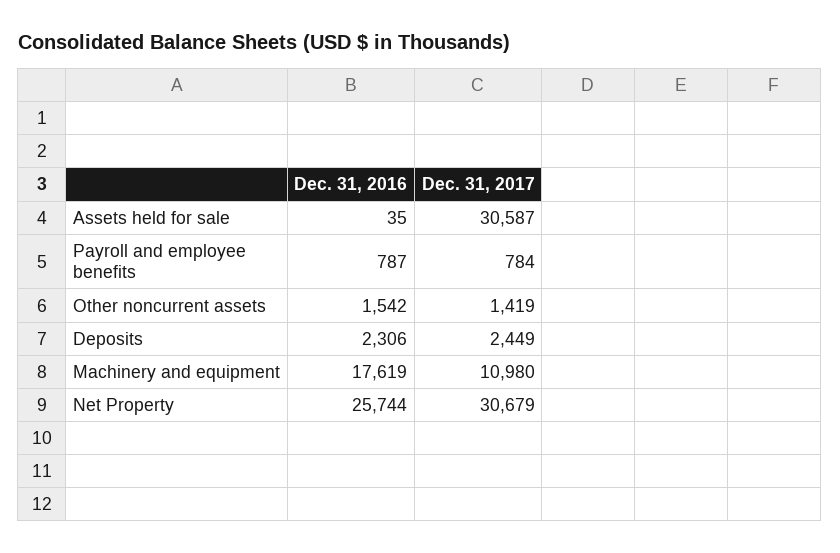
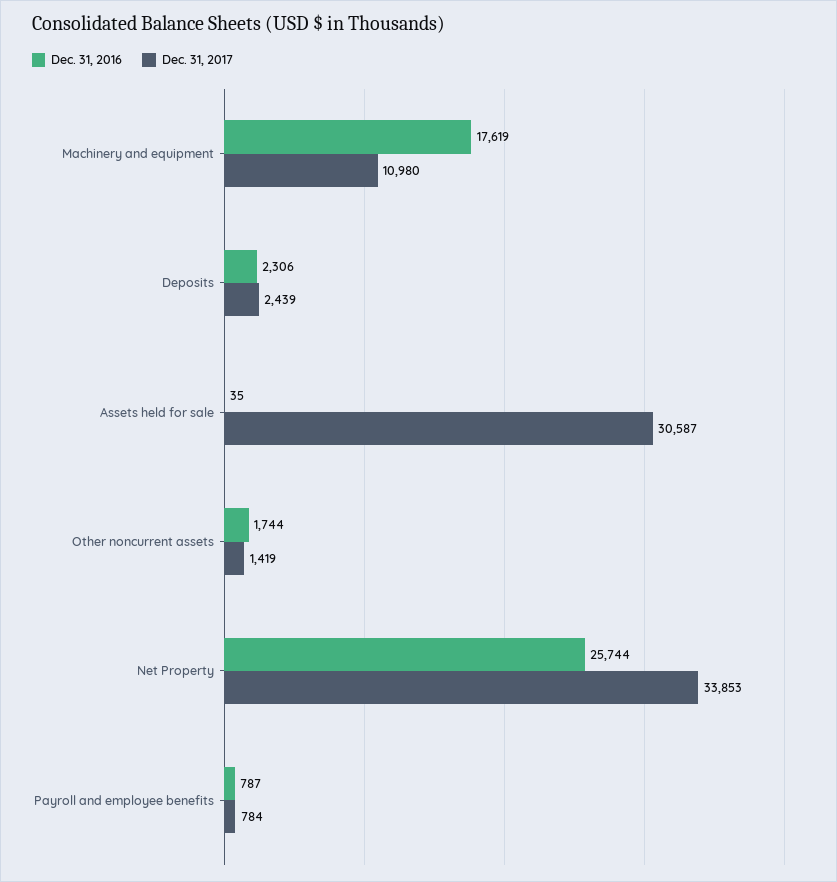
Dec. 31, 2016, Other noncurrent assets: 1542 -> 1744
Dec. 31, 2017, Deposits: 2449 -> 2439
Dec. 31, 2017, Net Property: 30679 -> 33853

